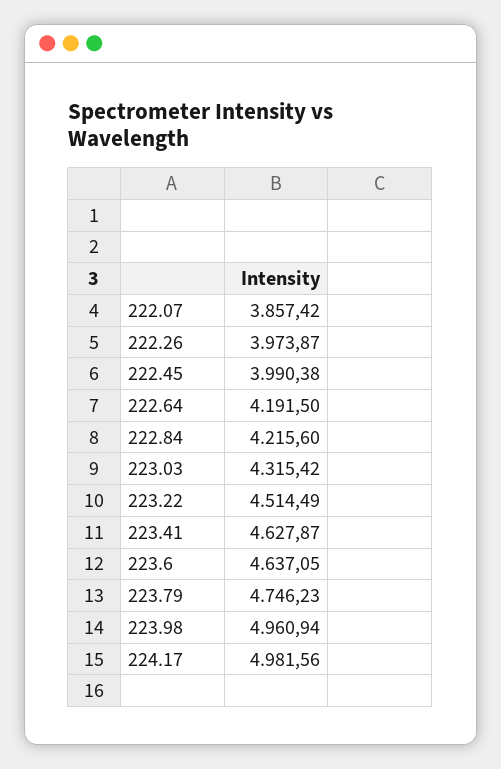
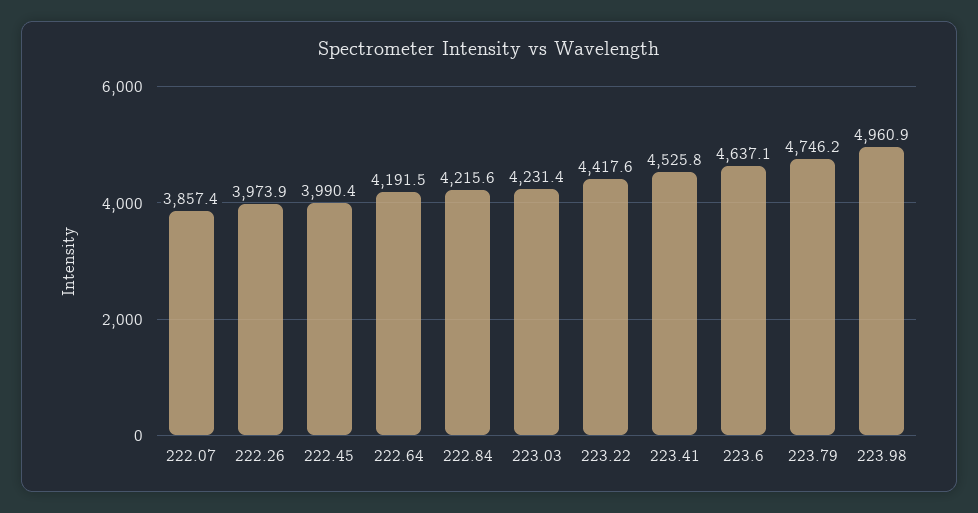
223.03: 4315.42 -> 4231.4
223.22: 4514.49 -> 4417.6
223.41: 4627.87 -> 4525.8
224.17: 4981.56 -> none

